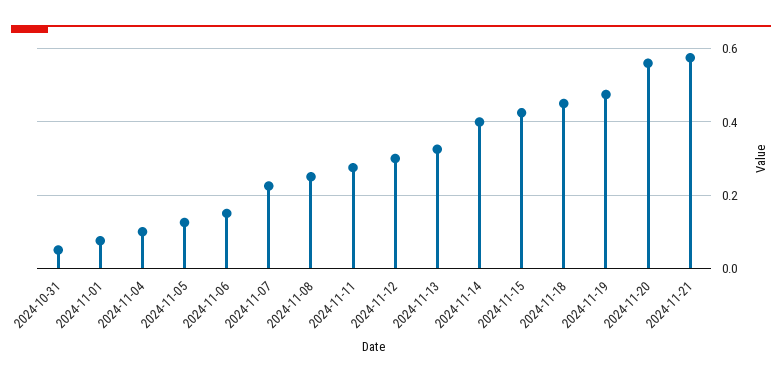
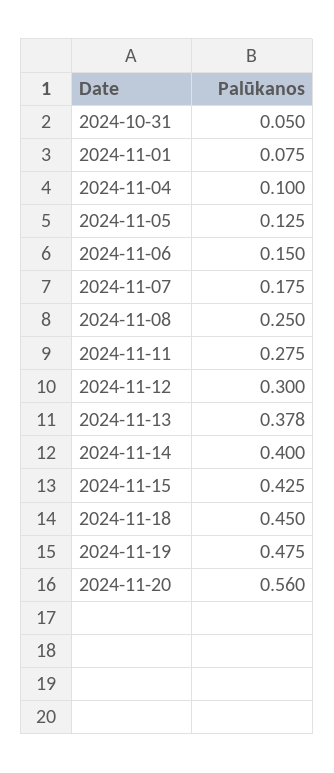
2024-11-07: 0.22 -> 0.175
2024-11-13: 0.32 -> 0.378
2024-11-21: 0.58 -> none

